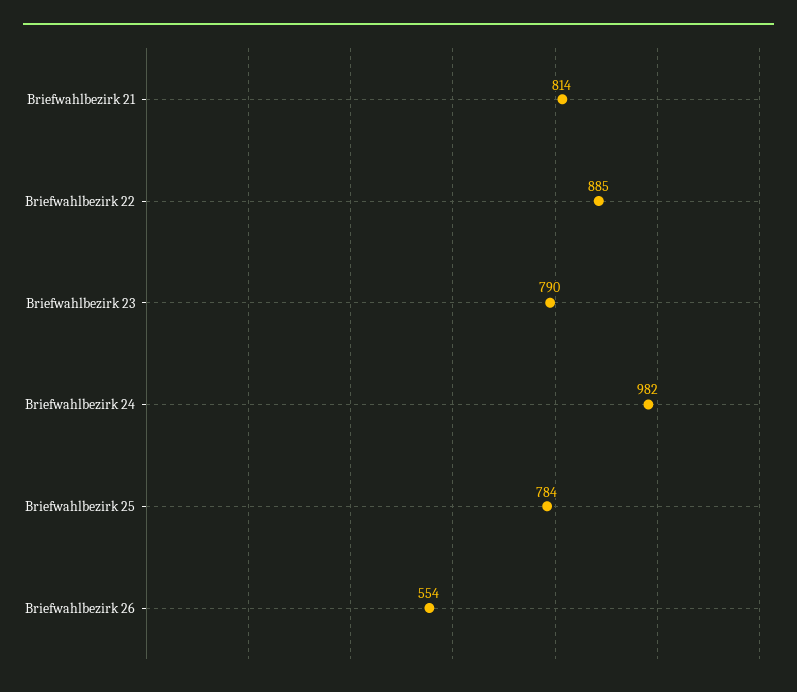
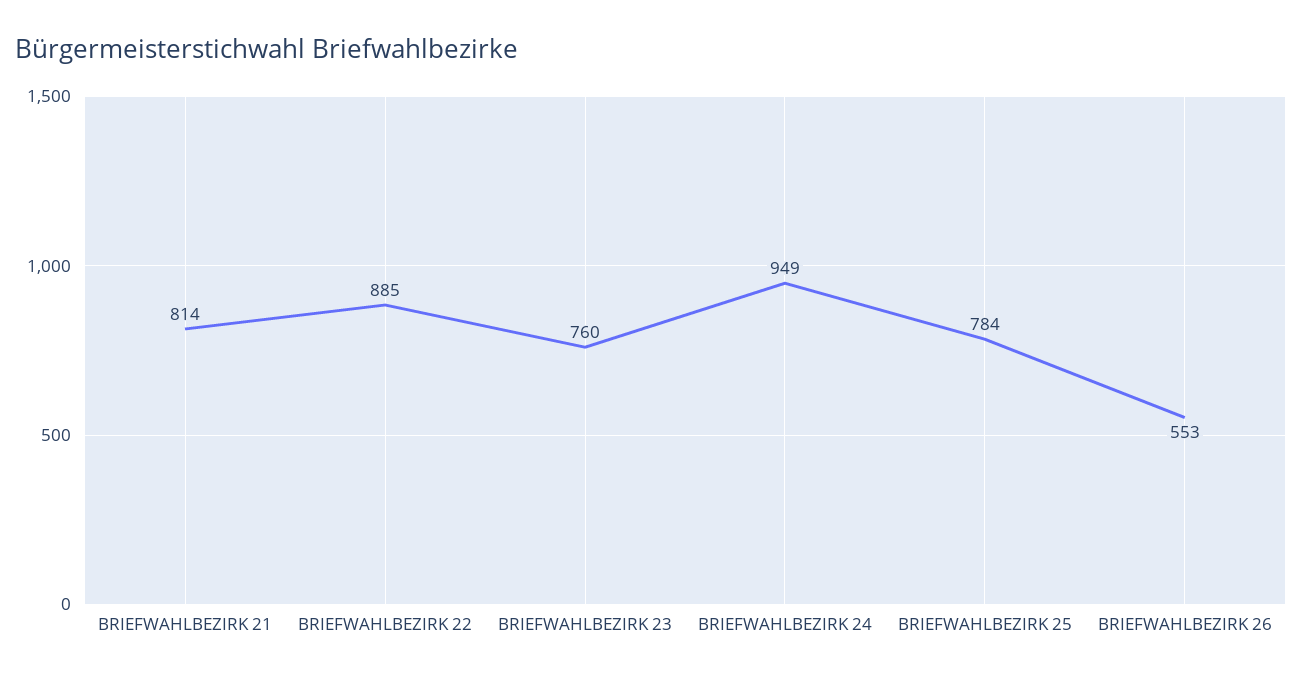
Briefwahlbezirk 23: 790 -> 760
Briefwahlbezirk 24: 982 -> 949
Briefwahlbezirk 26: 554 -> 553

